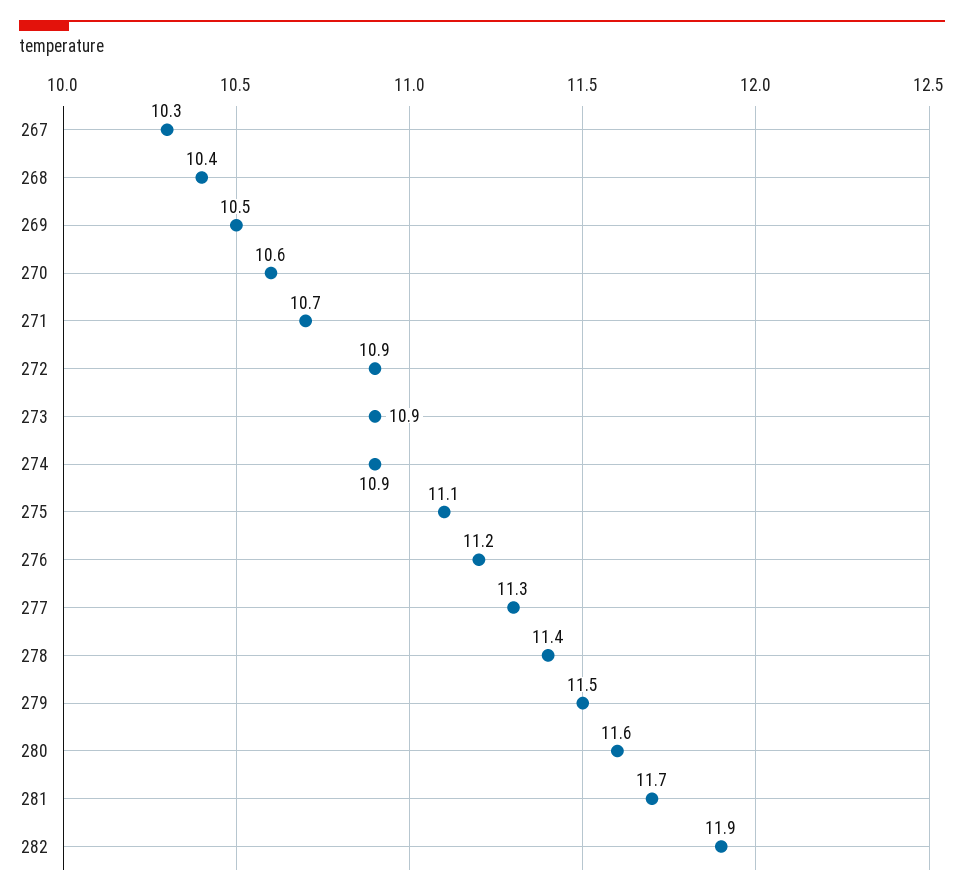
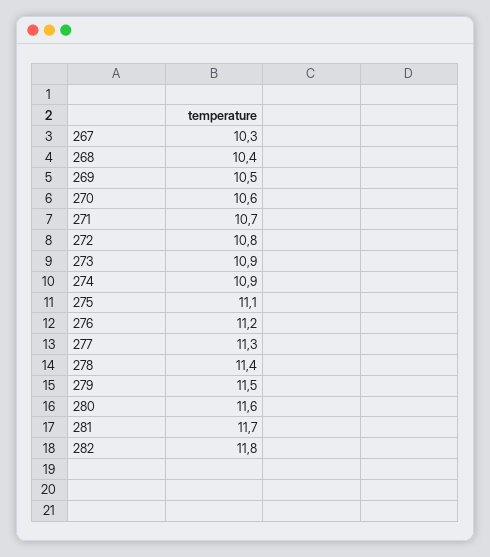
272: 10.9 -> 10.8
282: 11.9 -> 11.8

